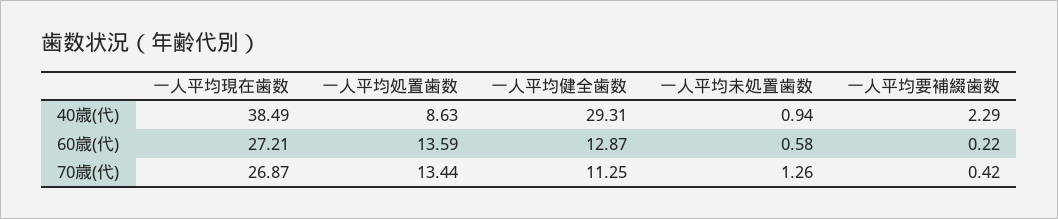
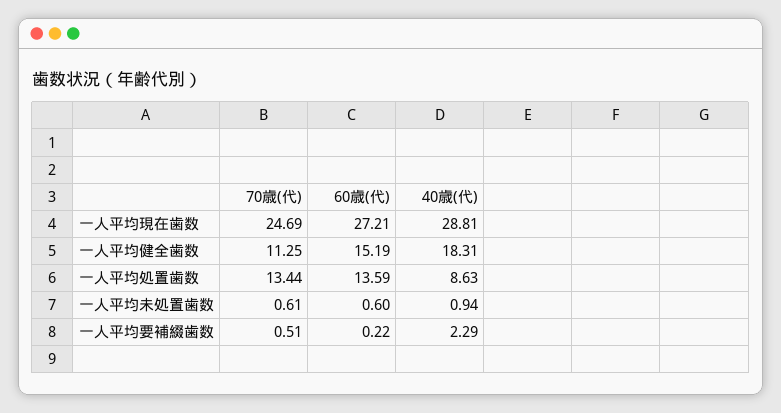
一人平均現在歯数, 40歳(代): 38.49 -> 28.81
一人平均健全歯数, 40歳(代): 29.31 -> 18.31
一人平均健全歯数, 60歳(代): 12.87 -> 15.19
一人平均未処置歯数, 60歳(代): 0.58 -> 0.6
一人平均現在歯数, 70歳(代): 26.87 -> 24.69
一人平均未処置歯数, 70歳(代): 1.26 -> 0.61
一人平均要補綴歯数, 70歳(代): 0.42 -> 0.51

